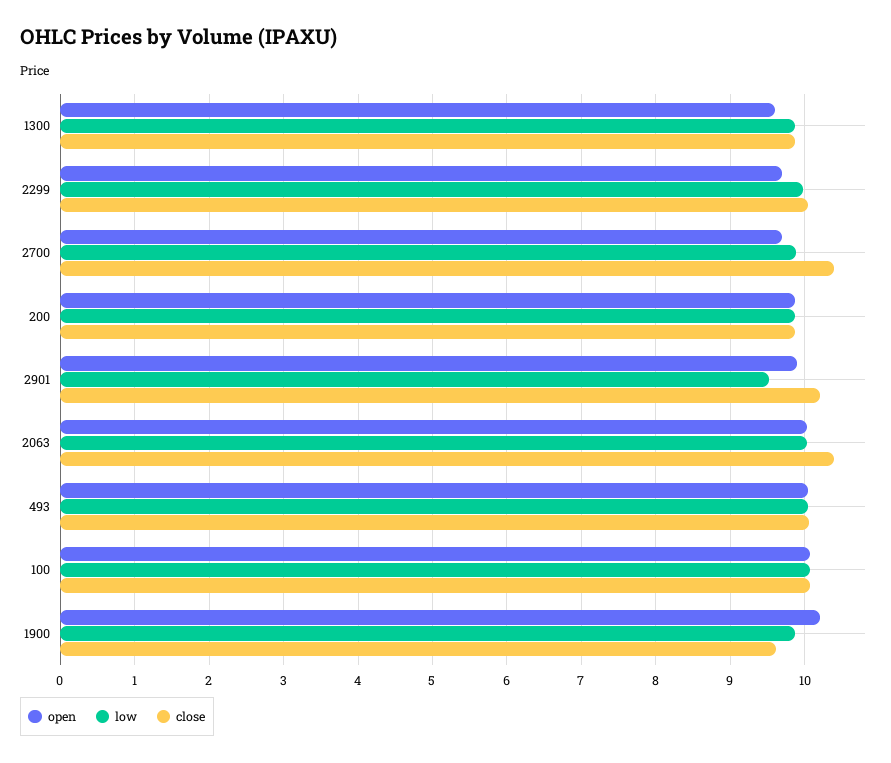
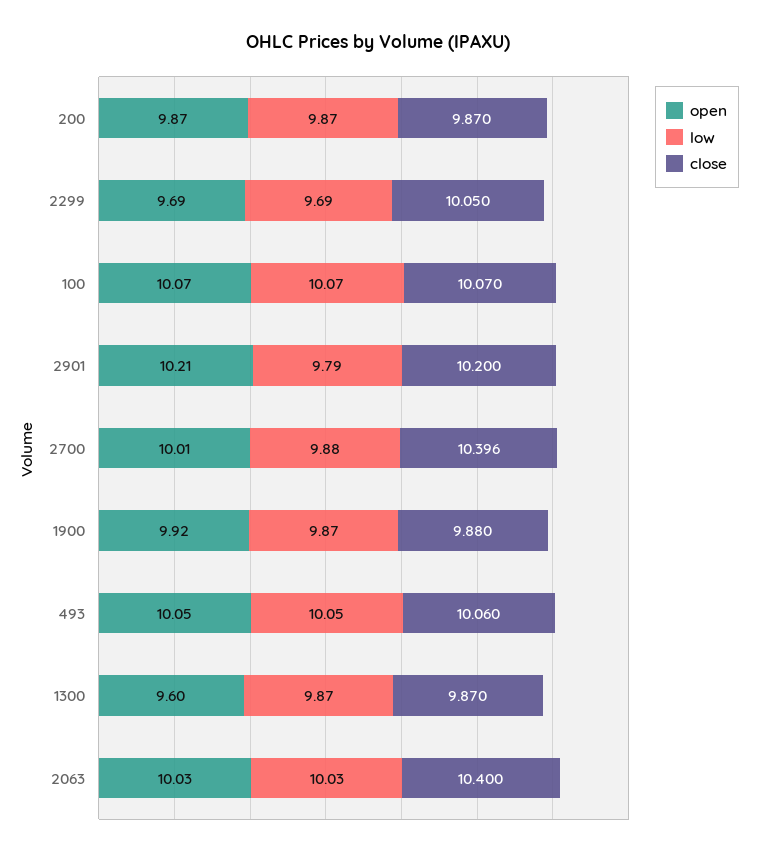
low, 2299: 10 -> 9.69
open, 2700: 9.7 -> 10.01
open, 2901: 9.9 -> 10.21
low, 2901: 9.5 -> 9.79
open, 1900: 10.2 -> 9.92
close, 1900: 9.6 -> 9.88

